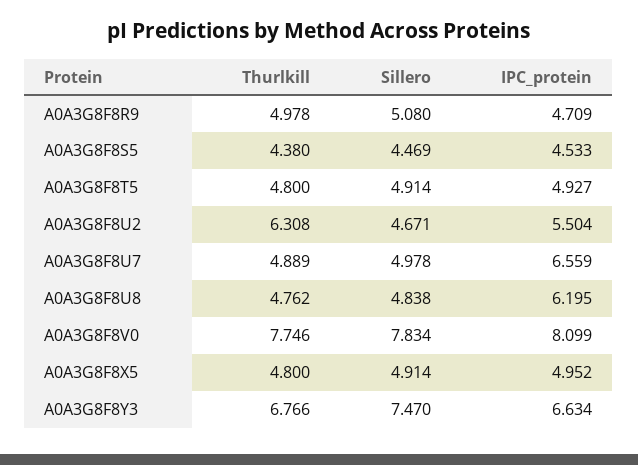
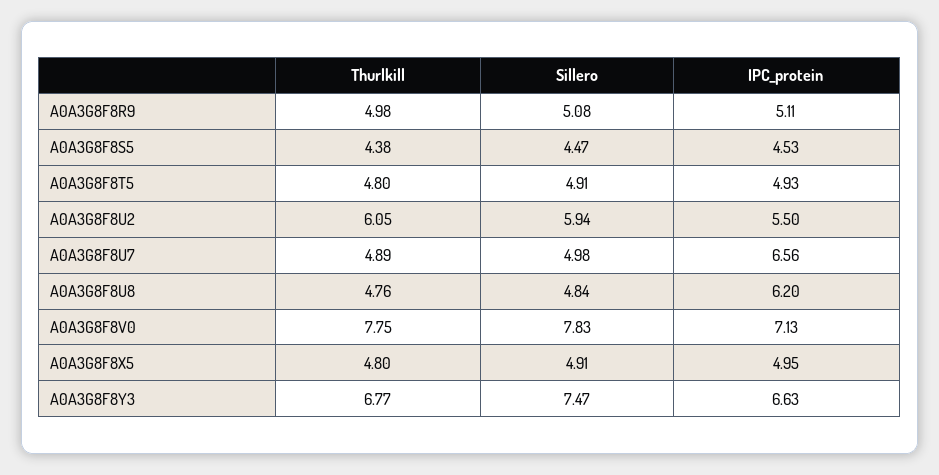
IPC_protein, A0A3G8F8R9: 4.709 -> 5.11
Thurlkill, A0A3G8F8U2: 6.308 -> 6.05
Sillero, A0A3G8F8U2: 4.671 -> 5.94
IPC_protein, A0A3G8F8V0: 8.099 -> 7.13

